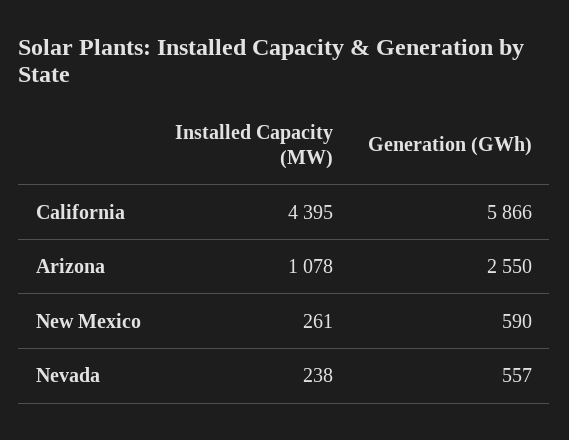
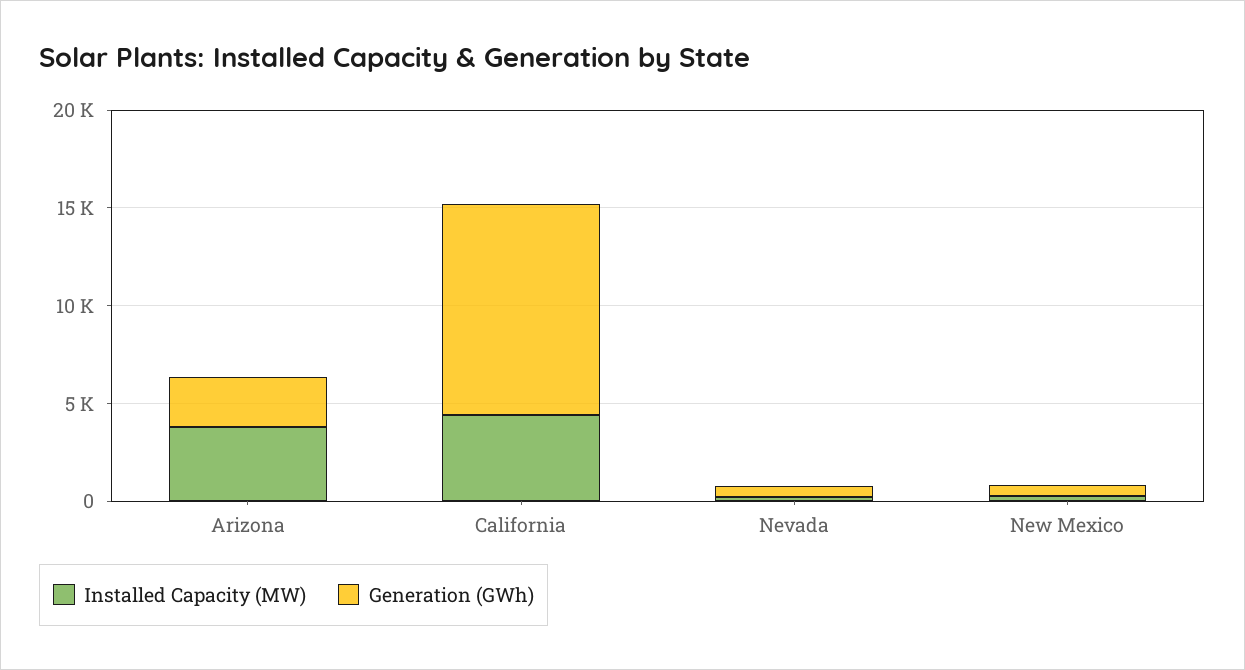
Generation (GWh), California: 5866 -> 11000
Installed Capacity (MW), Arizona: 1078 -> 4000

